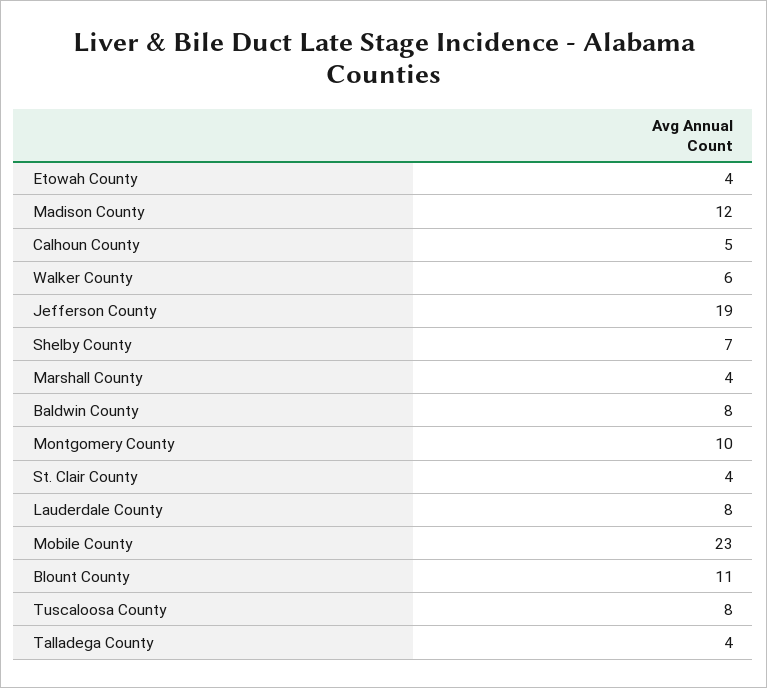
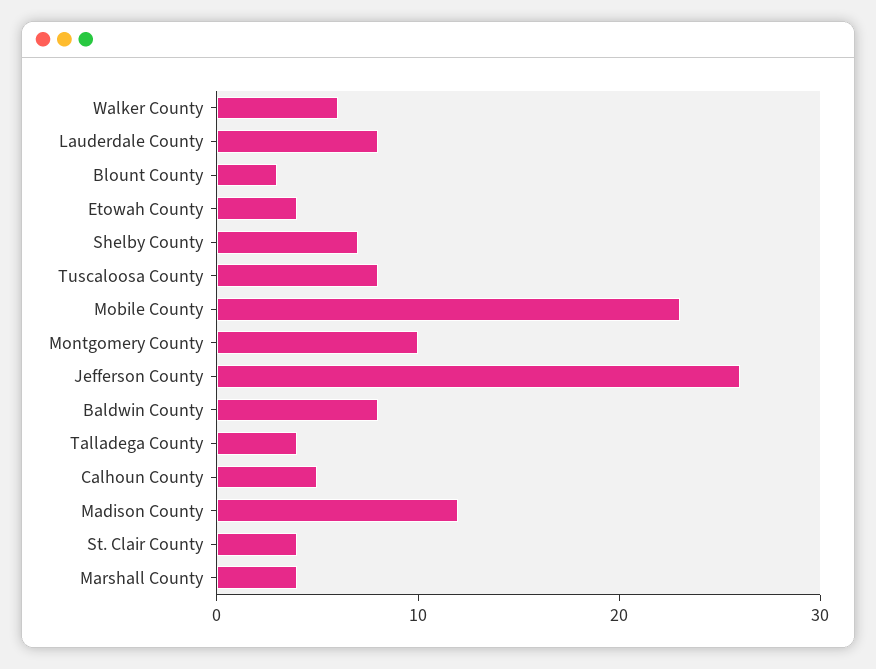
Jefferson County: 19 -> 26
Blount County: 11 -> 3

